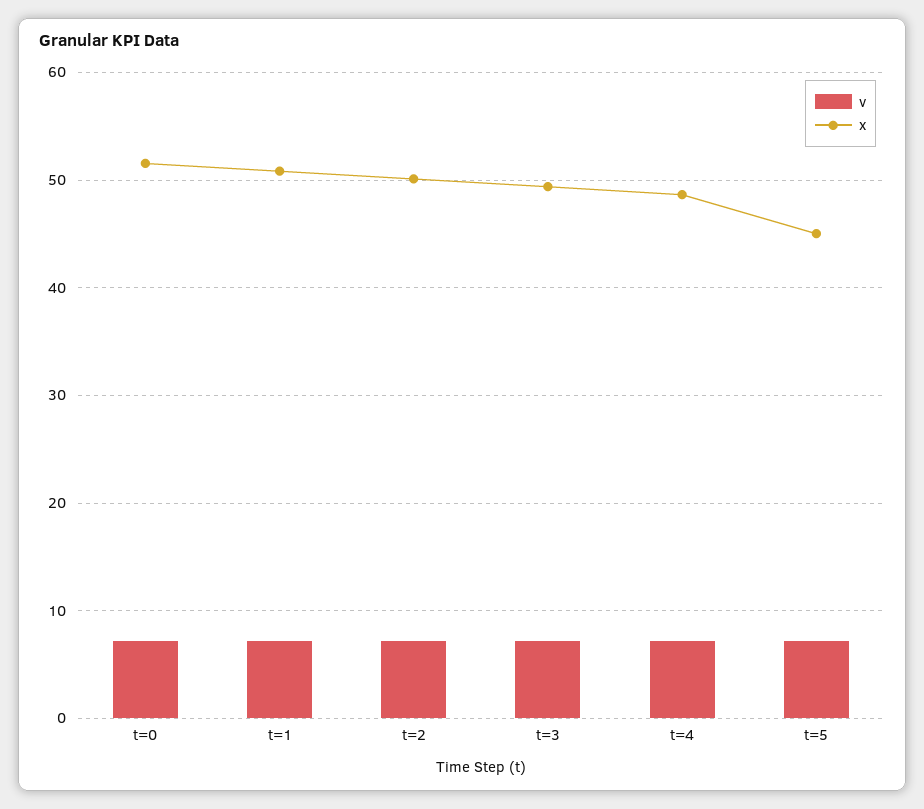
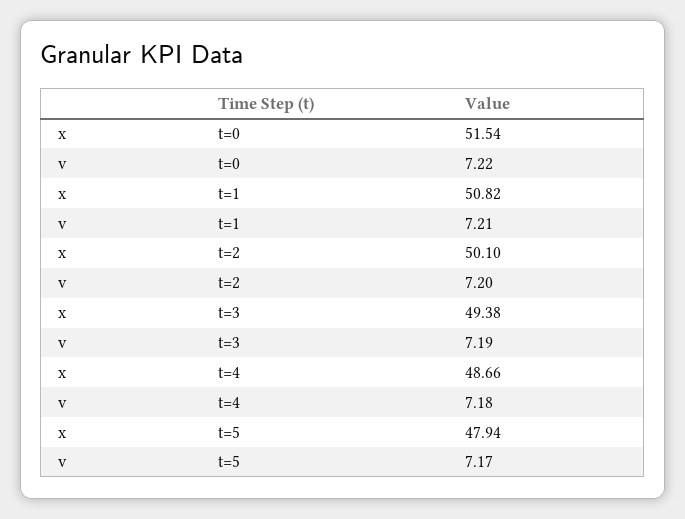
x, t=5: 45 -> 47.94

